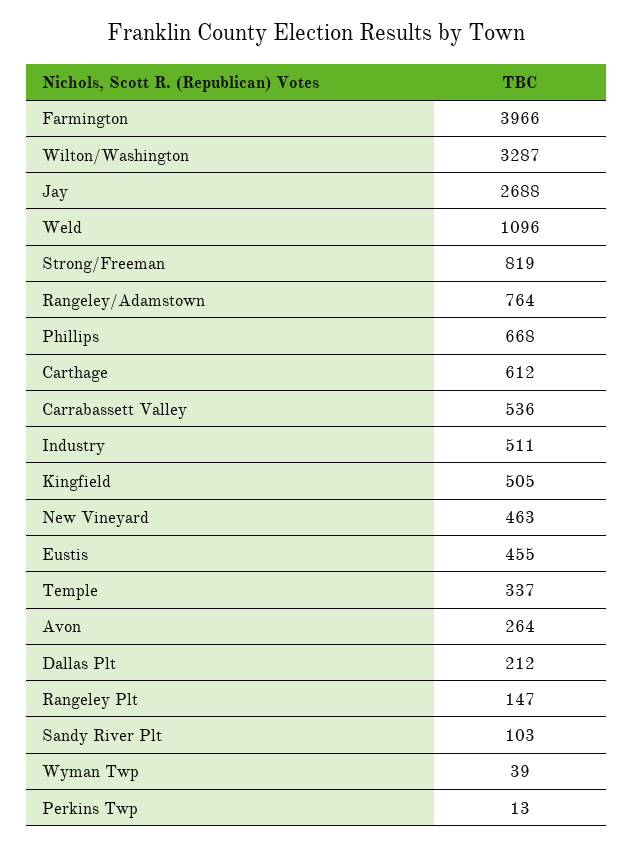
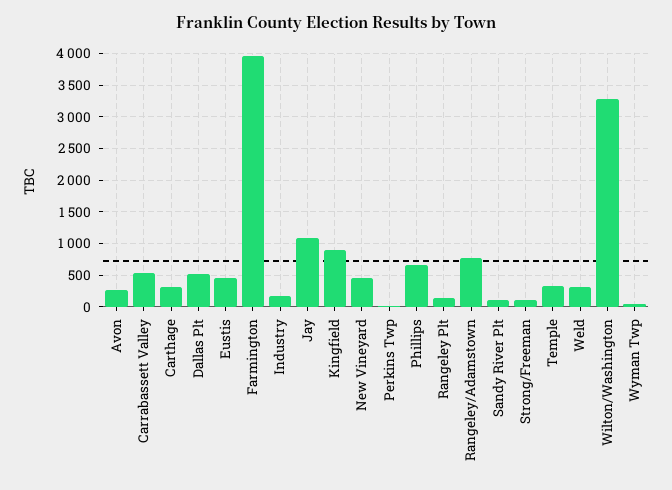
Jay: 2688 -> 1100
Weld: 1096 -> 300
Strong/Freeman: 819 -> 100
Carthage: 612 -> 300
Industry: 511 -> 200
Kingfield: 505 -> 900
Dallas Plt: 212 -> 500

